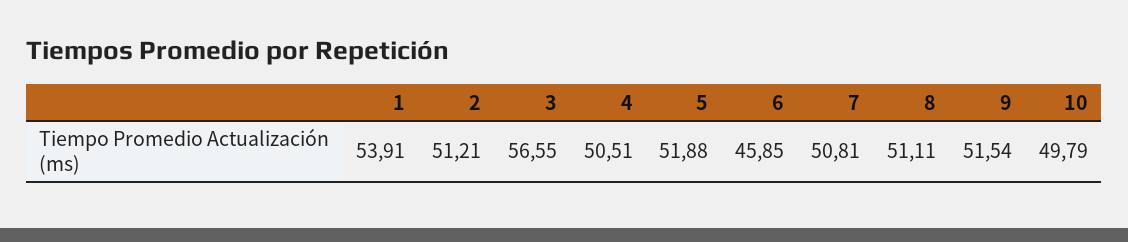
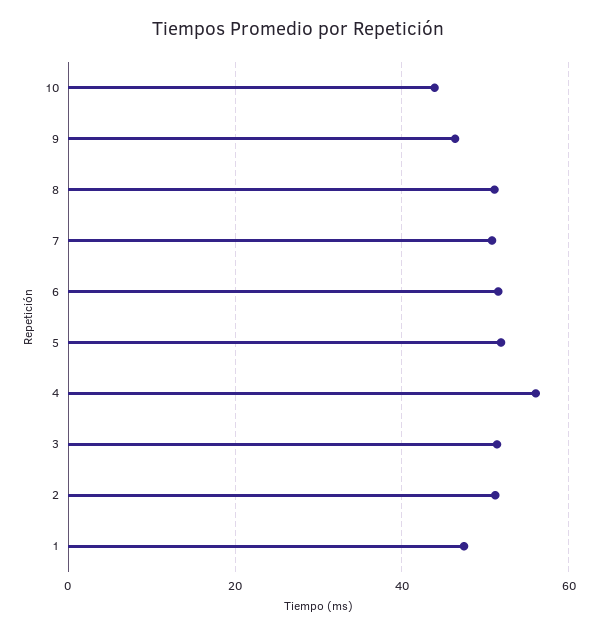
1: 53.91 -> 48
3: 56.55 -> 52
4: 50.51 -> 56
6: 45.85 -> 52
9: 51.54 -> 46
10: 49.79 -> 44

